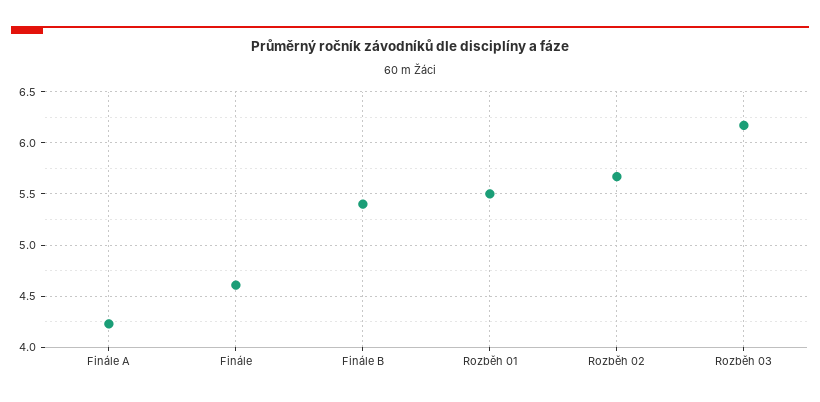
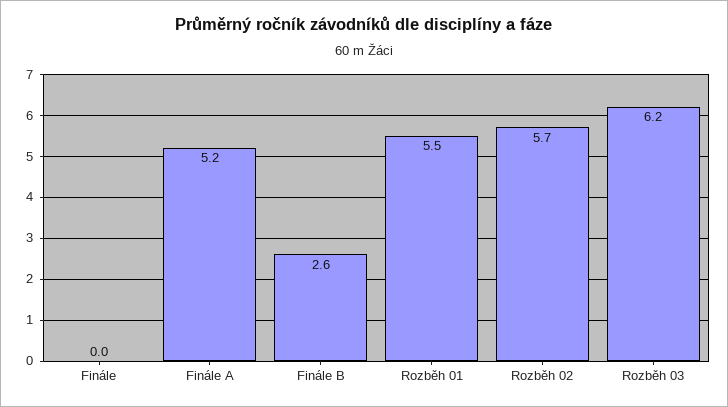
Finále A: 4.2 -> 5.2
Finále: 4.6 -> 0
Finále B: 5.4 -> 2.6

